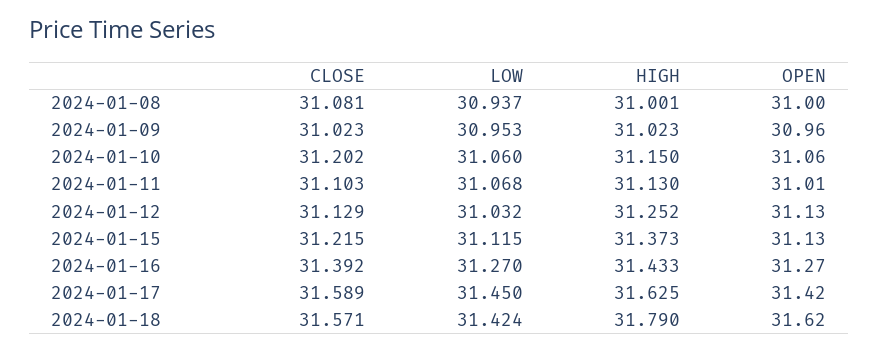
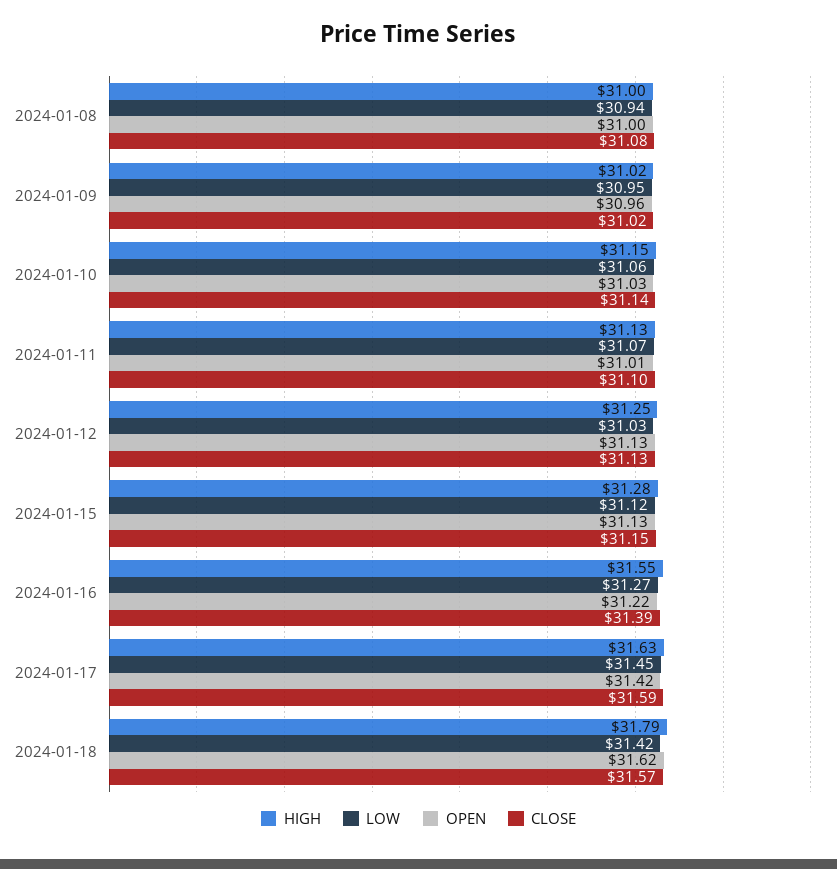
CLOSE, 2024-01-10: 31.202 -> 31.14
OPEN, 2024-01-10: 31.06 -> 31.03
CLOSE, 2024-01-15: 31.215 -> 31.15
HIGH, 2024-01-15: 31.373 -> 31.28
HIGH, 2024-01-16: 31.433 -> 31.55
OPEN, 2024-01-16: 31.27 -> 31.22

